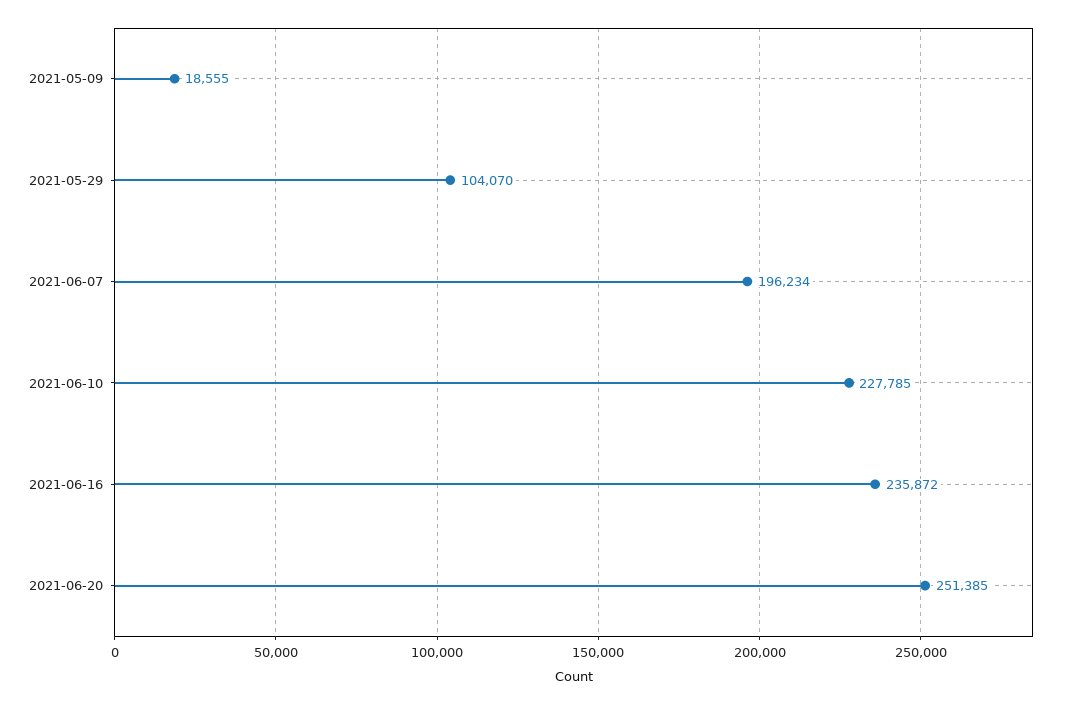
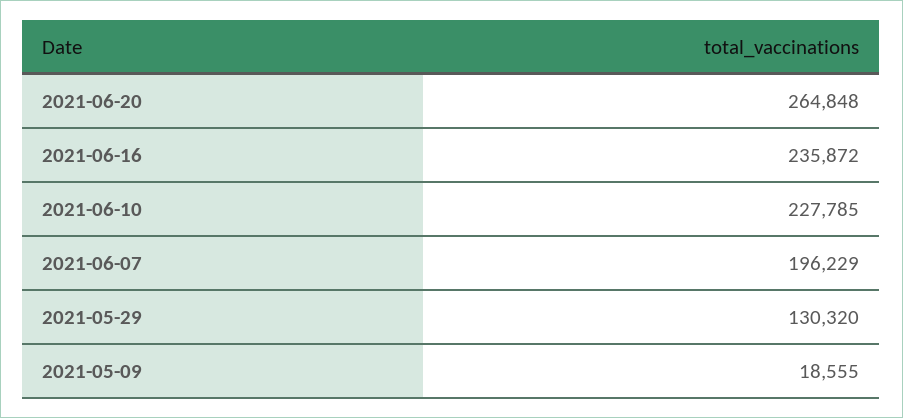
2021-05-29: 104070 -> 130320
2021-06-07: 196234 -> 196229
2021-06-20: 251385 -> 264848

